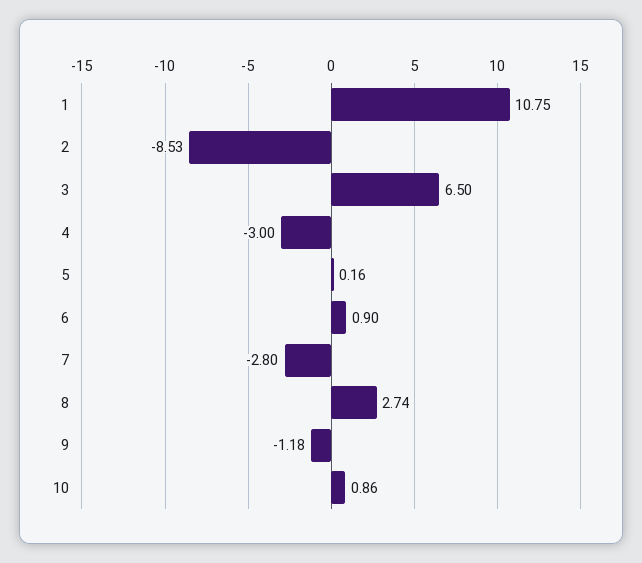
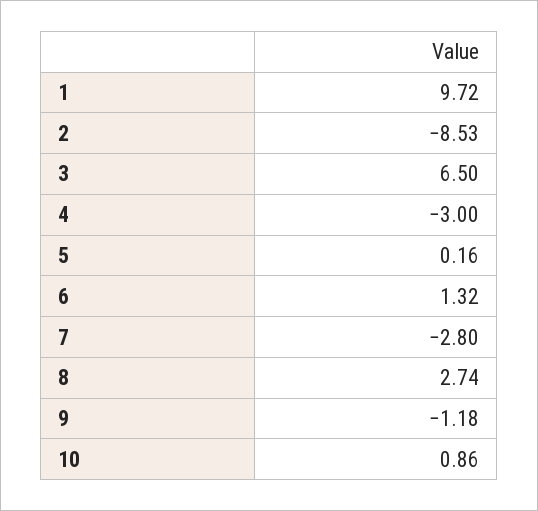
1: 10.75 -> 9.72
6: 0.9 -> 1.32

